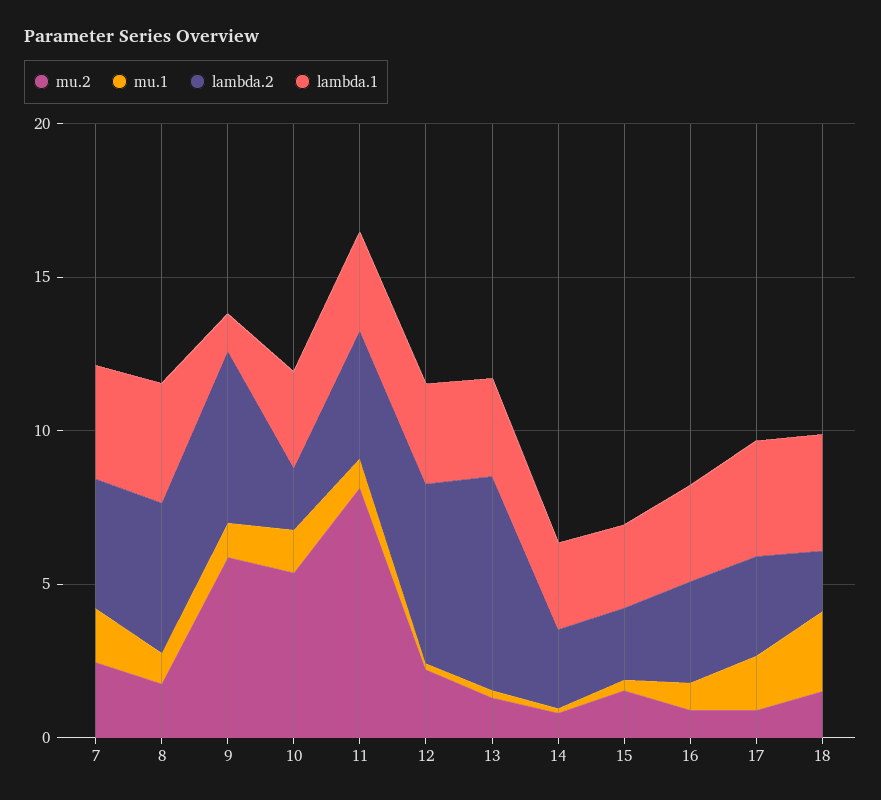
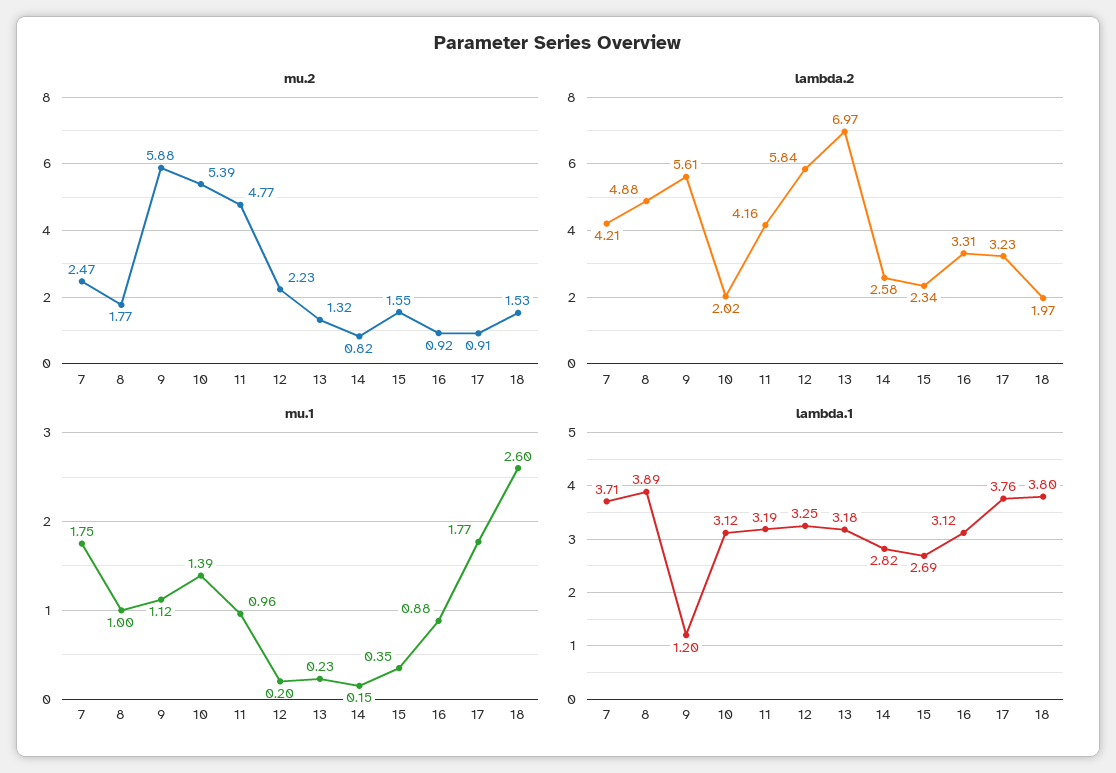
mu.2, 11: 8 -> 4.77

